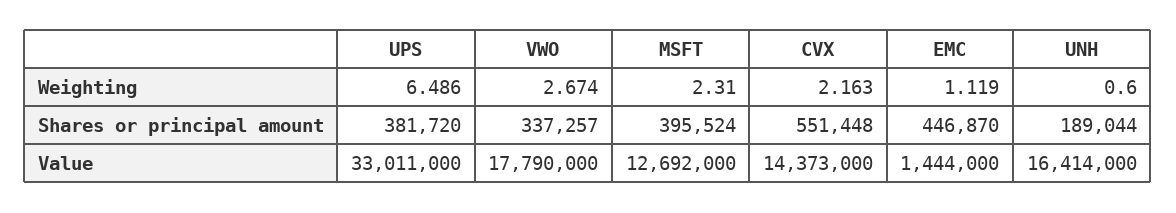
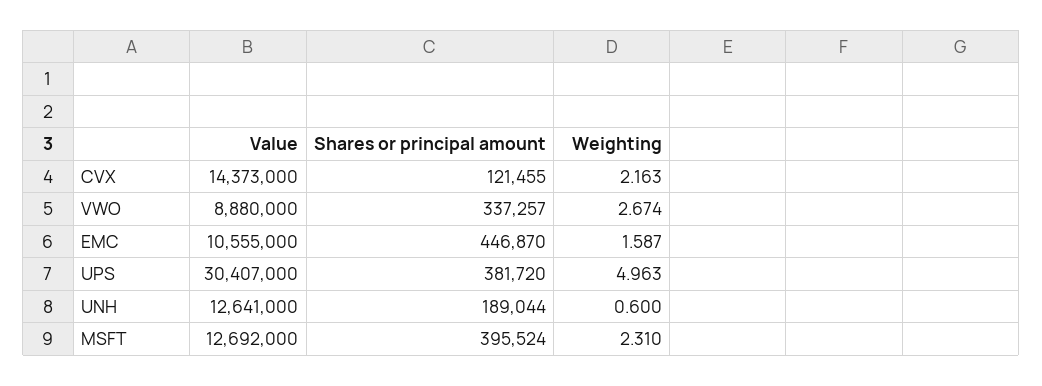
UPS, Weighting: 6.486 -> 4.963
EMC, Weighting: 1.119 -> 1.587
CVX, Shares or principal amount: 551448 -> 121455
UPS, Value: 33011000 -> 30407000
VWO, Value: 17790000 -> 8880000
EMC, Value: 1444000 -> 10555000
UNH, Value: 16414000 -> 12641000

